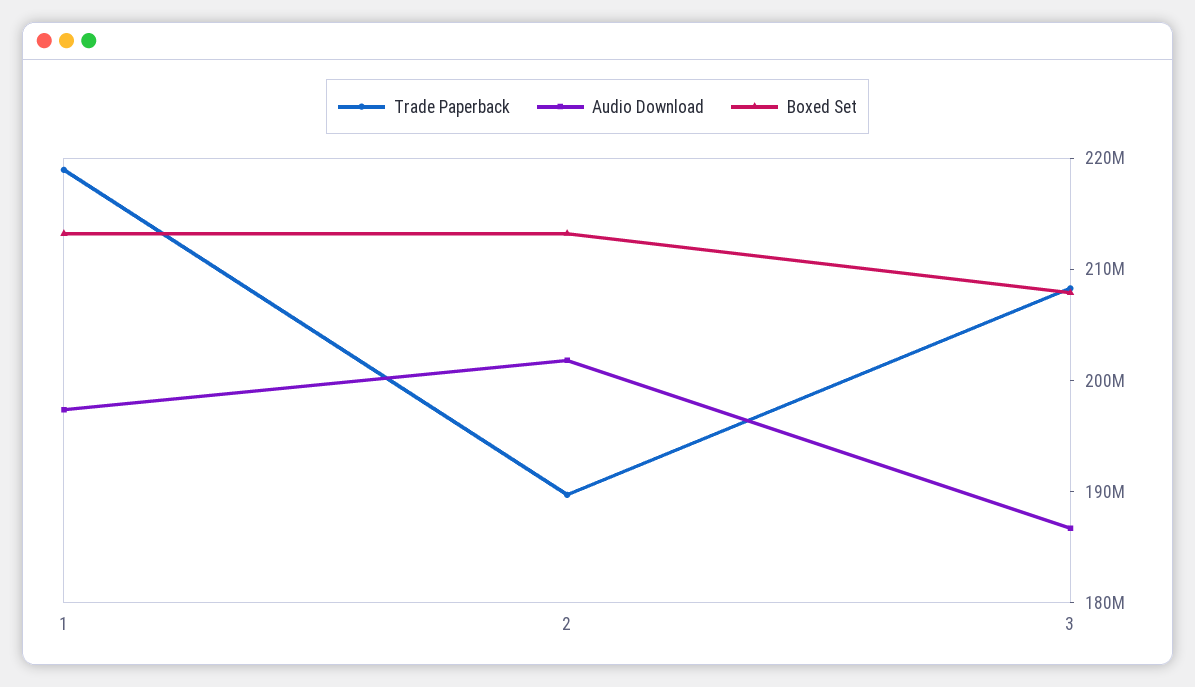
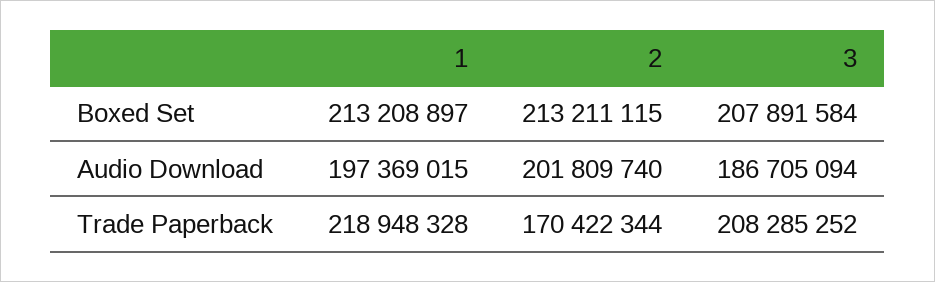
Trade Paperback, 2: 190000000 -> 170422344

